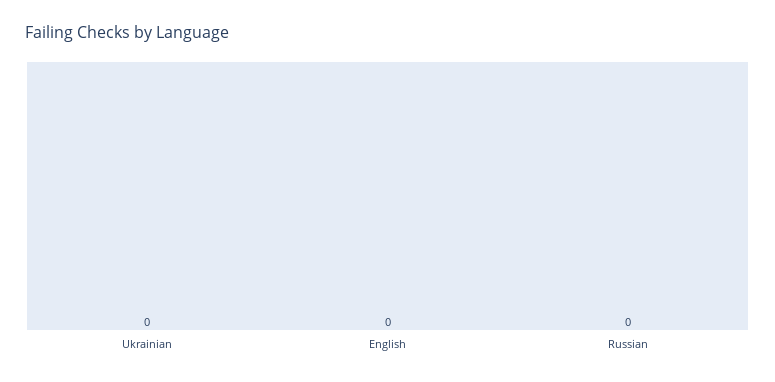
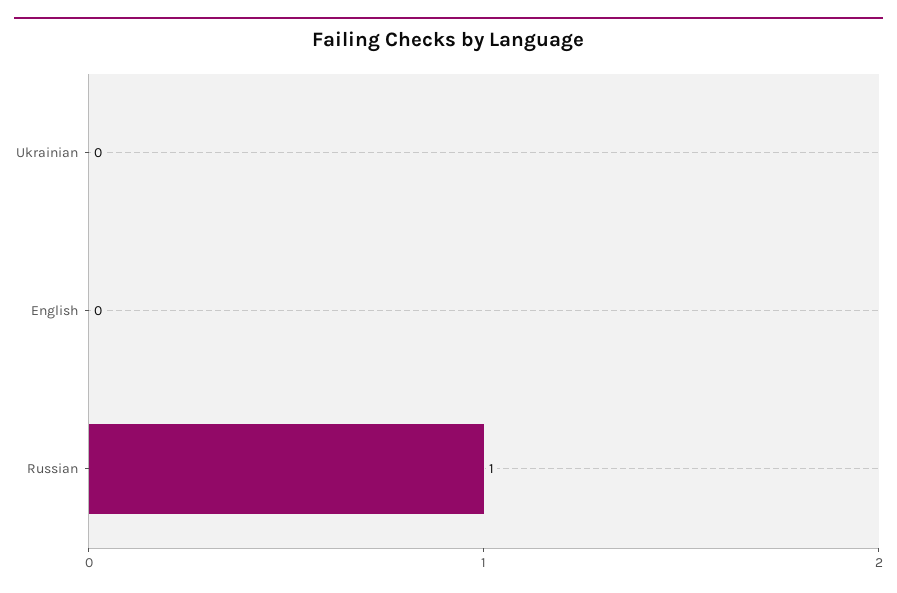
Russian: 0 -> 1

